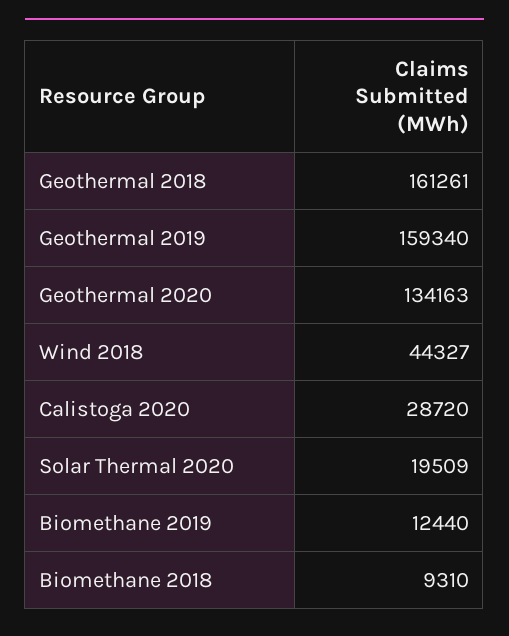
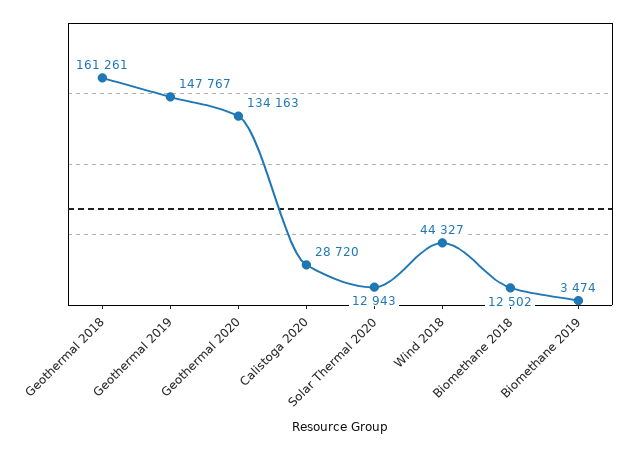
Geothermal 2019: 159340 -> 147767
Solar Thermal 2020: 19509 -> 12943
Biomethane 2019: 12440 -> 3474
Biomethane 2018: 9310 -> 12502

